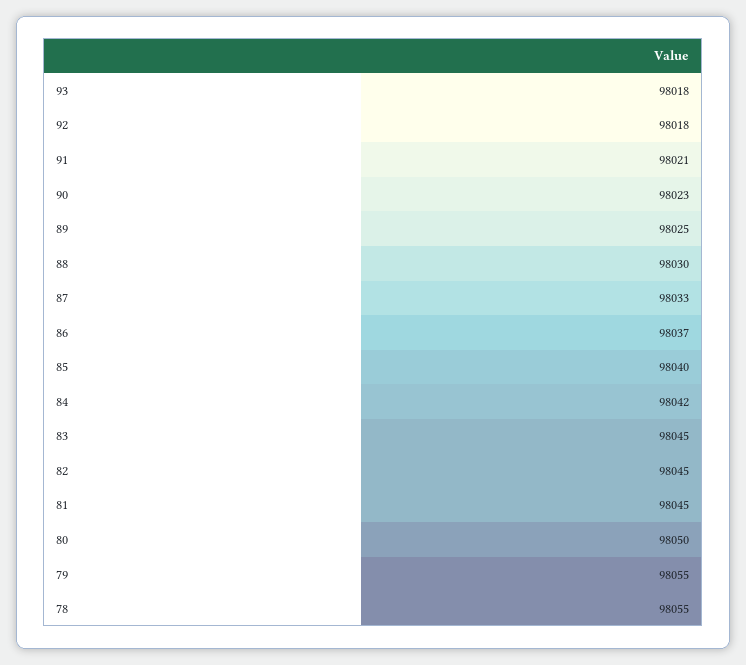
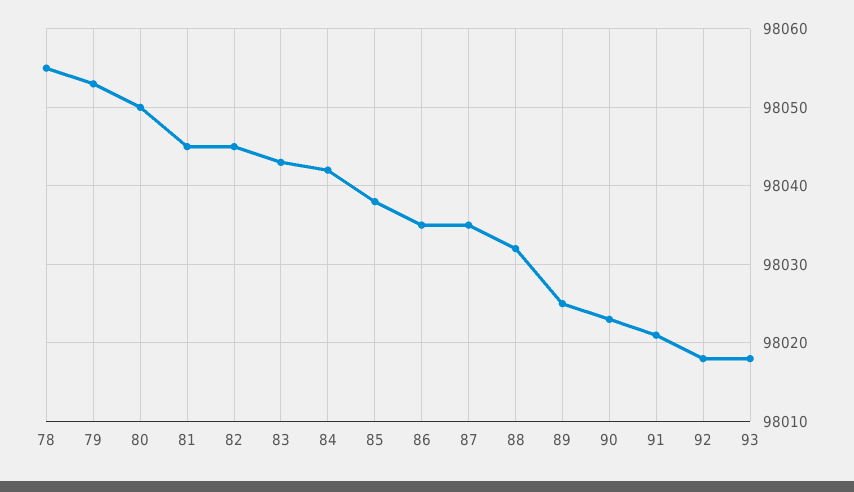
88: 98030 -> 98032
87: 98033 -> 98035
86: 98037 -> 98035
85: 98040 -> 98038
83: 98045 -> 98043
79: 98055 -> 98053

